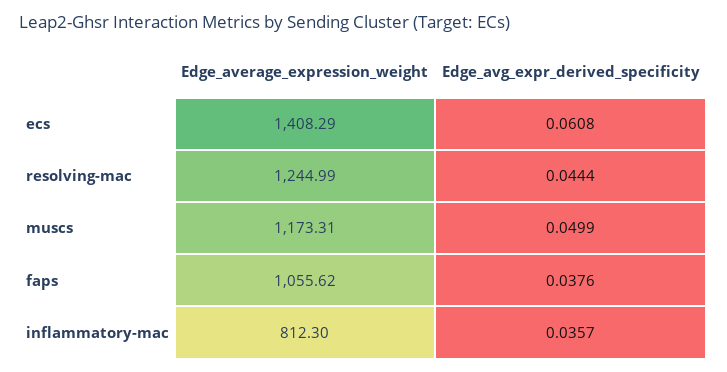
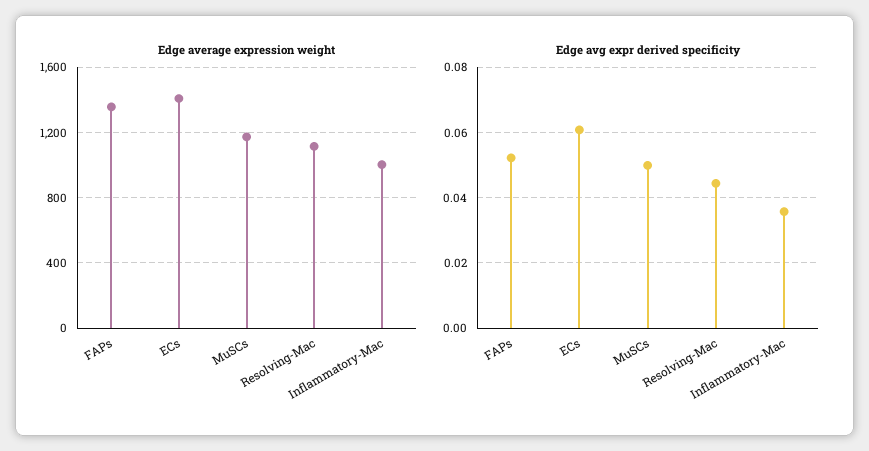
Edge_average_expression_weight, resolving-mac: 1244.99 -> 1100
Edge_average_expression_weight, faps: 1055.62 -> 1350
Edge_avg_expr_derived_specificity, faps: 0.0376 -> 0.052
Edge_average_expression_weight, inflammatory-mac: 812.3 -> 1000

